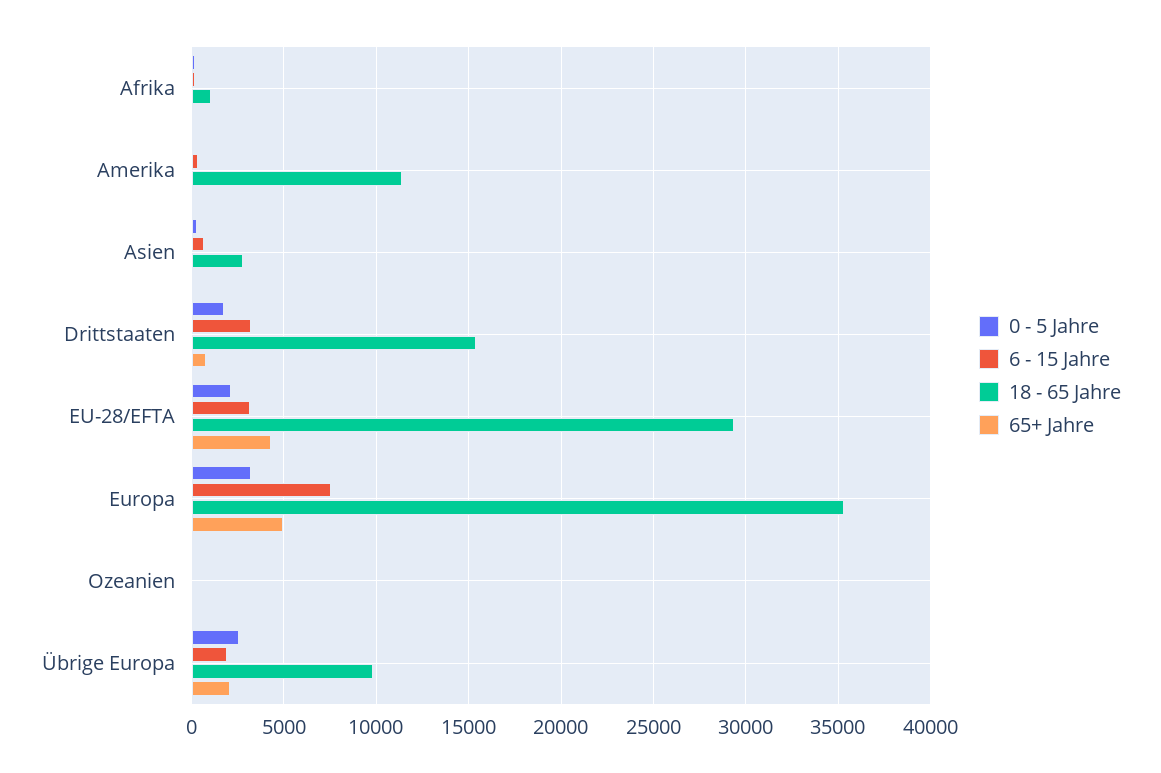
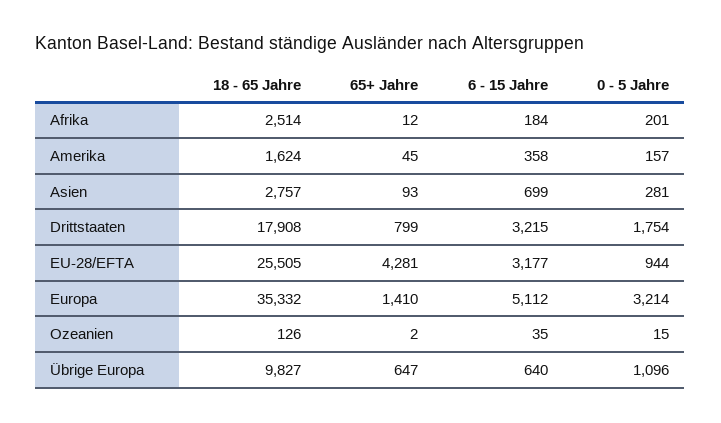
18 - 65 Jahre, Afrika: 1000 -> 2514
18 - 65 Jahre, Amerika: 11500 -> 1624
18 - 65 Jahre, Drittstaaten: 15500 -> 17908
0 - 5 Jahre, EU-28/EFTA: 2000 -> 944
18 - 65 Jahre, EU-28/EFTA: 29500 -> 25505
6 - 15 Jahre, Europa: 7500 -> 5112
65+ Jahre, Europa: 5000 -> 1410
0 - 5 Jahre, Übrige Europa: 2500 -> 1096
6 - 15 Jahre, Übrige Europa: 2000 -> 640
65+ Jahre, Übrige Europa: 2000 -> 647

